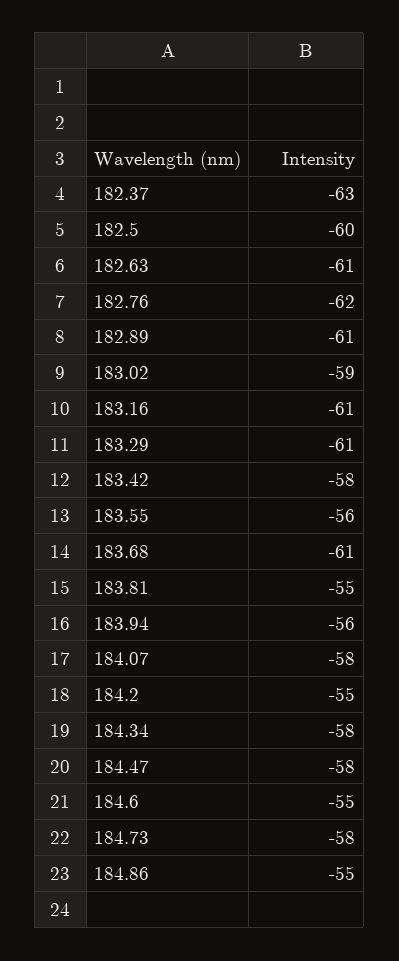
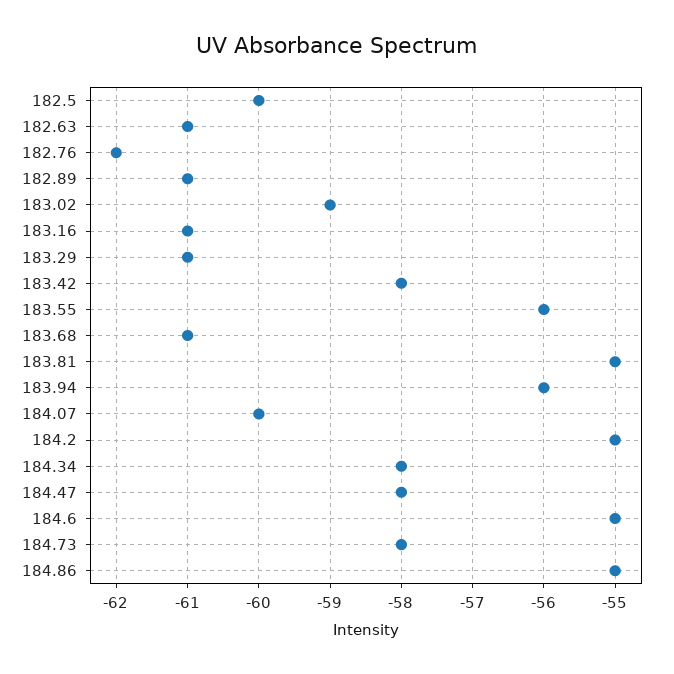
182.37: -63 -> none
184.07: -58 -> -60

